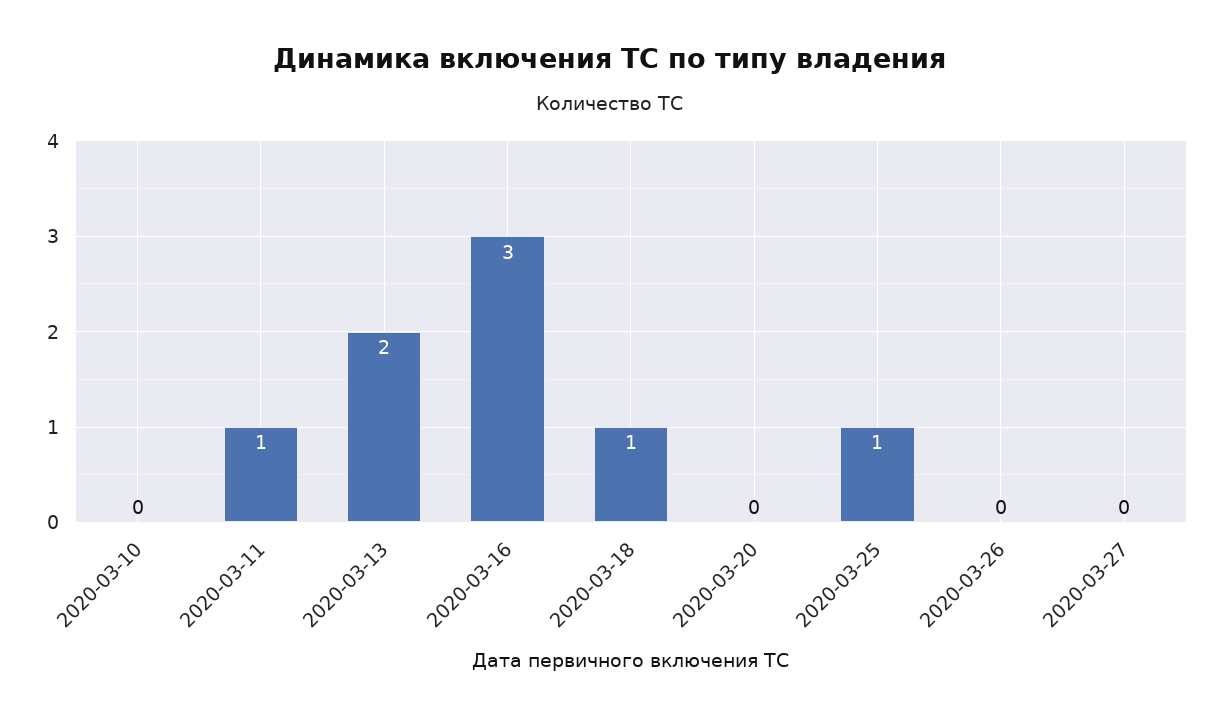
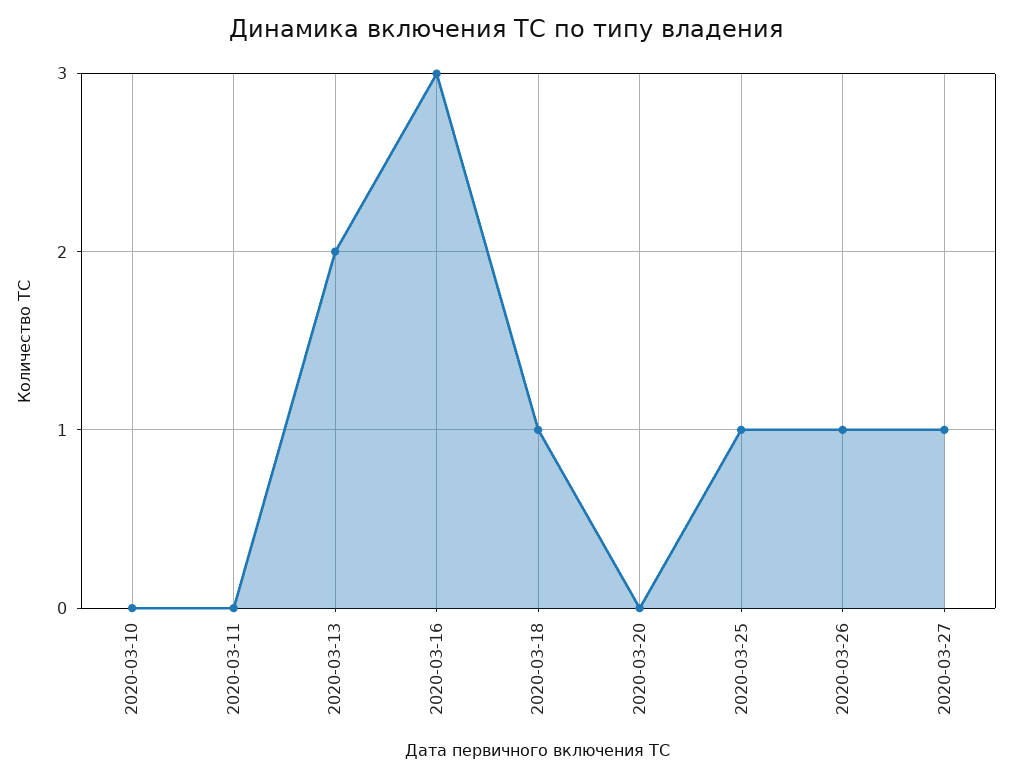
2020-03-11: 1 -> 0
2020-03-26: 0 -> 1
2020-03-27: 0 -> 1

